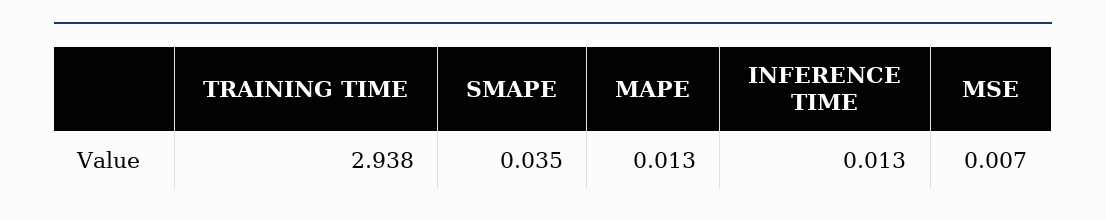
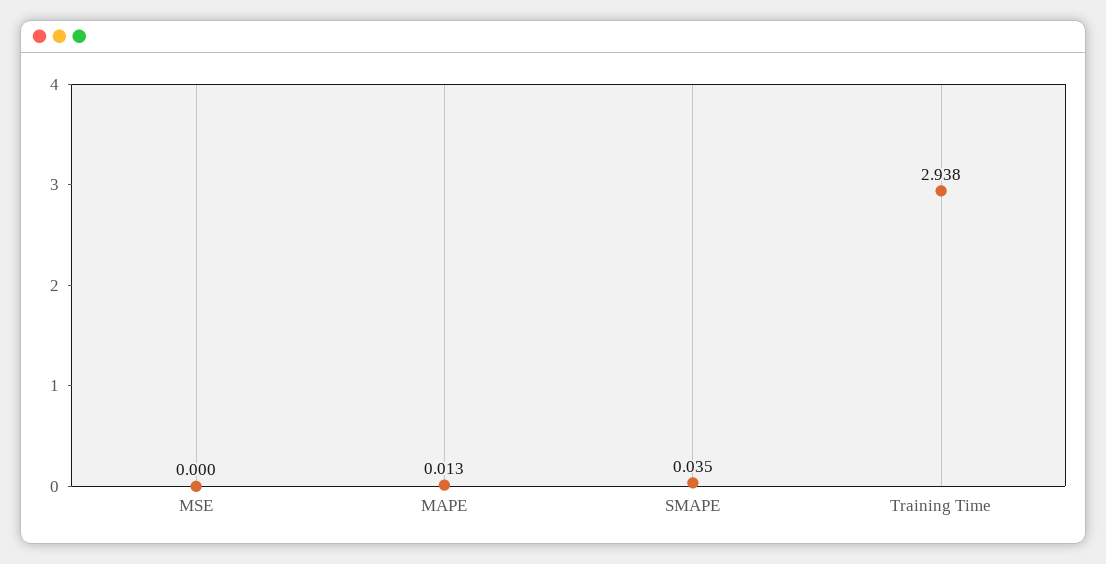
INFERENCE TIME: 0.013 -> none
MSE: 0.007 -> 0

